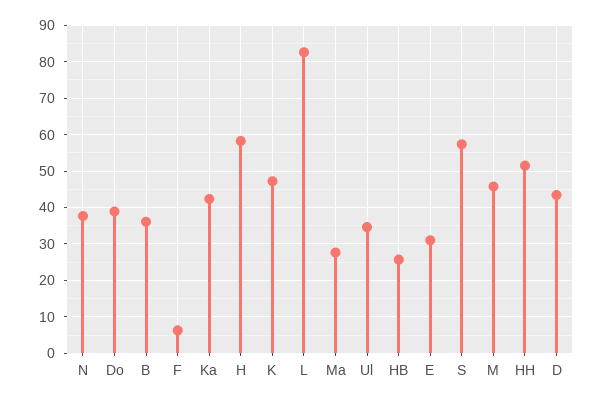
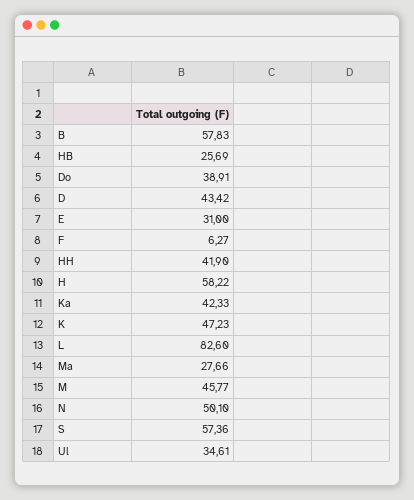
N: 38 -> 50.1
B: 36 -> 57.83
HH: 52 -> 41.9

